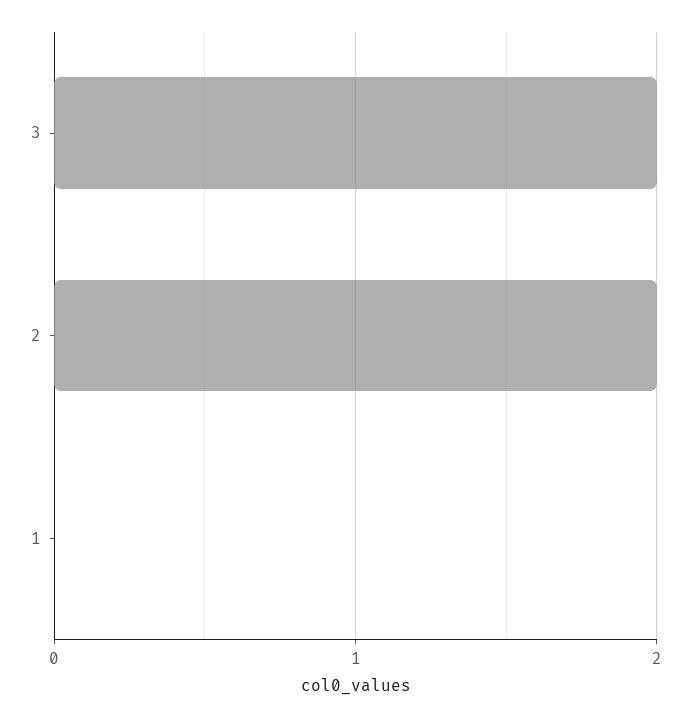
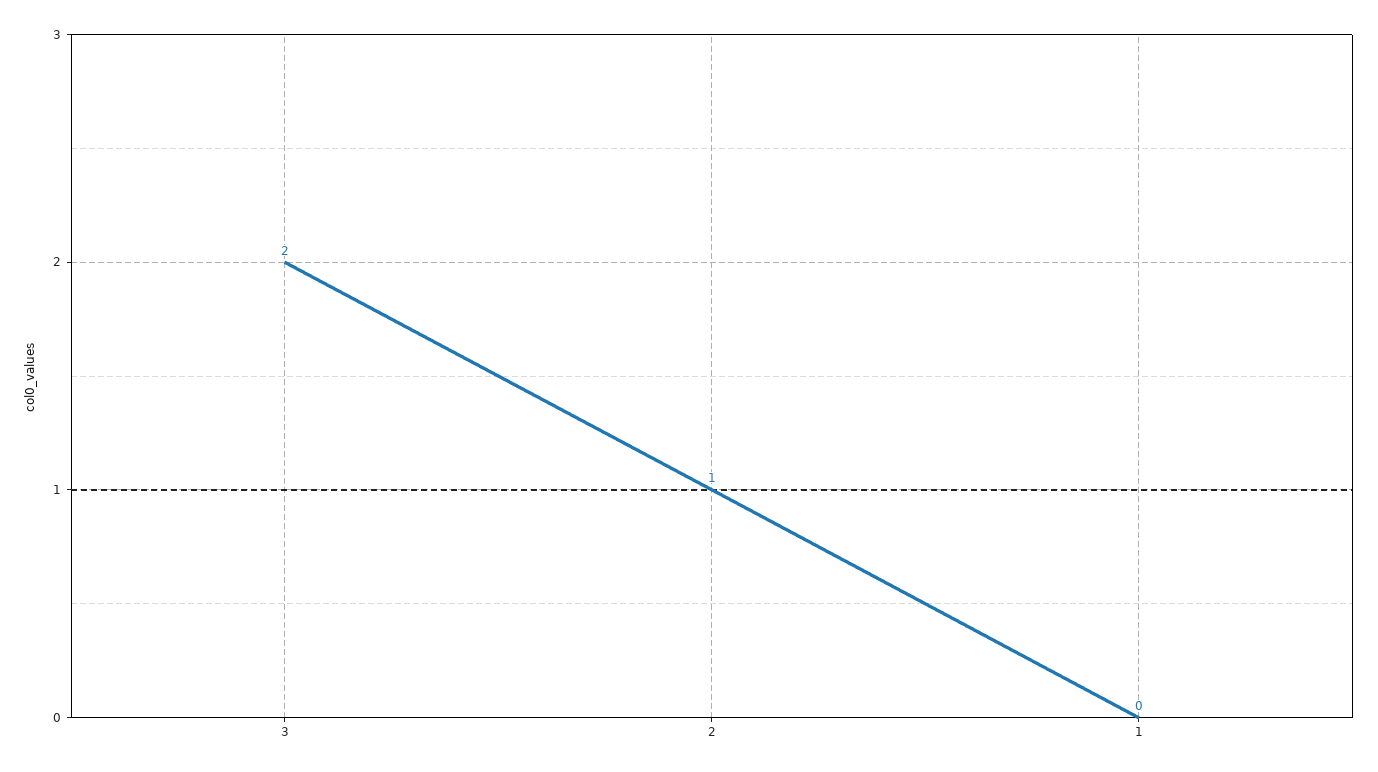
2: 2 -> 1

